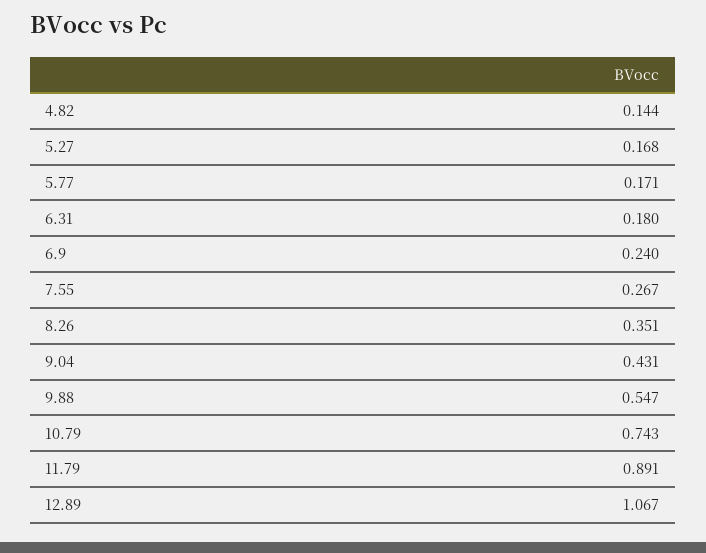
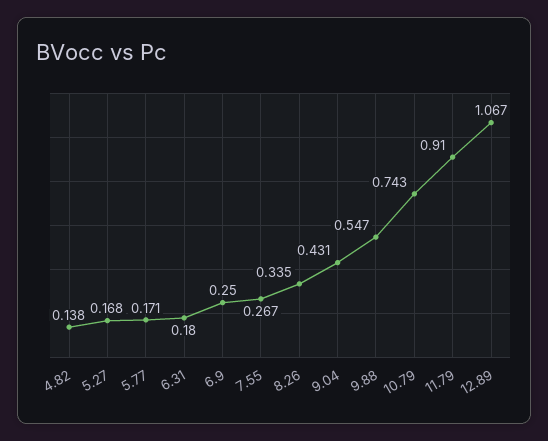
4.82: 0.144 -> 0.138
6.9: 0.24 -> 0.25
8.26: 0.351 -> 0.335
11.79: 0.891 -> 0.91

